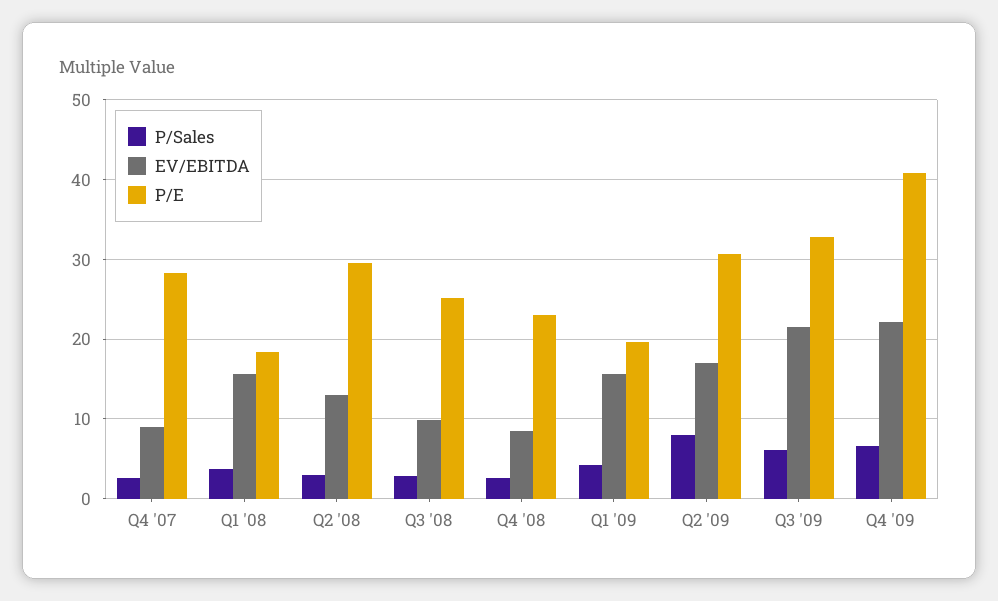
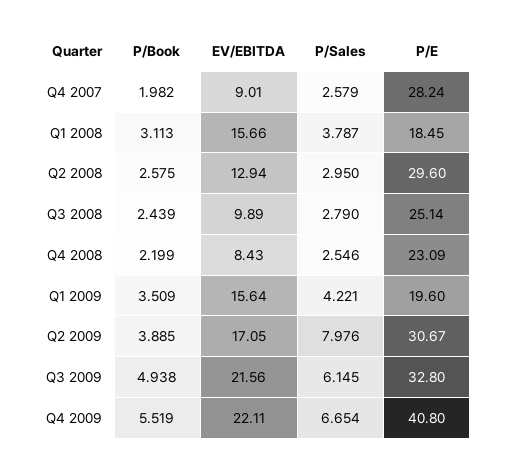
P/Book, Q4 '07: none -> 1.982
P/Book, Q1 '08: none -> 3.113
P/Book, Q2 '08: none -> 2.575
P/Book, Q3 '08: none -> 2.439
P/Book, Q4 '08: none -> 2.199
P/Book, Q1 '09: none -> 3.509
P/Book, Q2 '09: none -> 3.885
P/Book, Q3 '09: none -> 4.938
P/Book, Q4 '09: none -> 5.519

